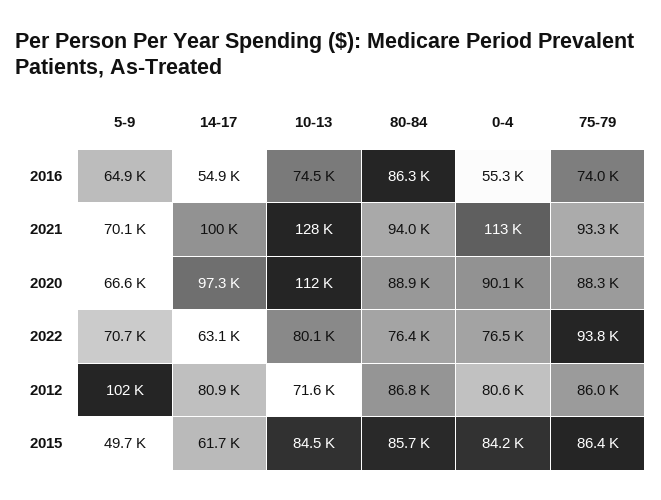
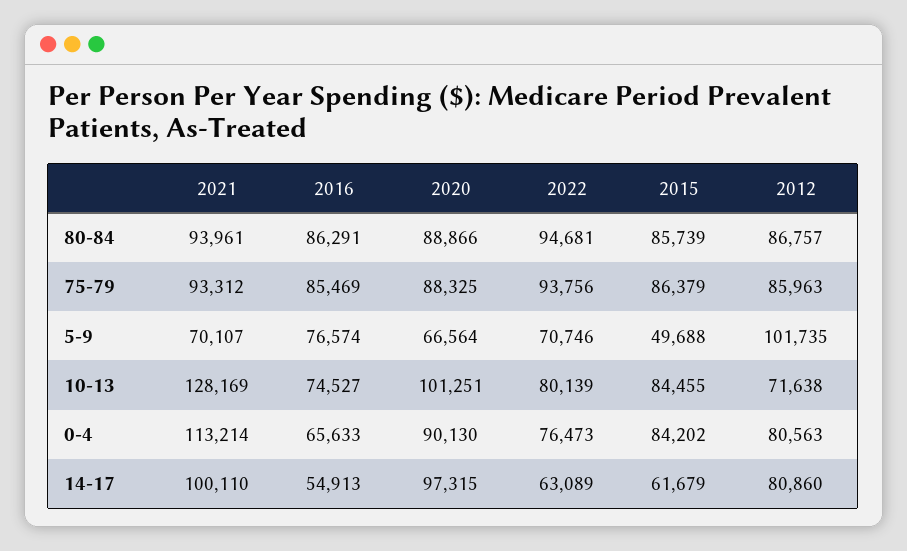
5-9, 2016: 64900 -> 76574
0-4, 2016: 55300 -> 65633
75-79, 2016: 74000 -> 85469
10-13, 2020: 112000 -> 101251
80-84, 2022: 76400 -> 94681

